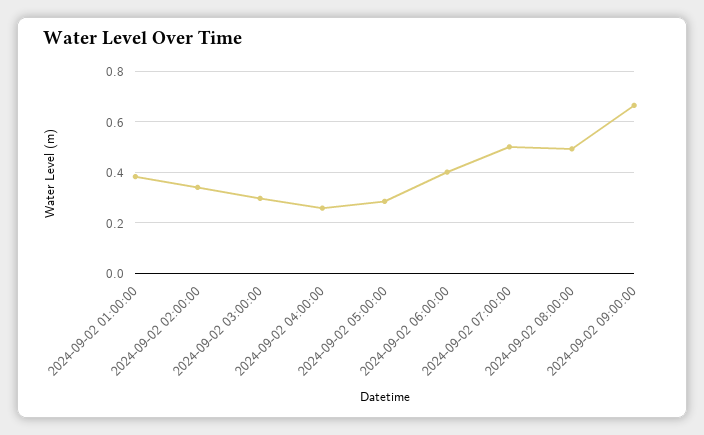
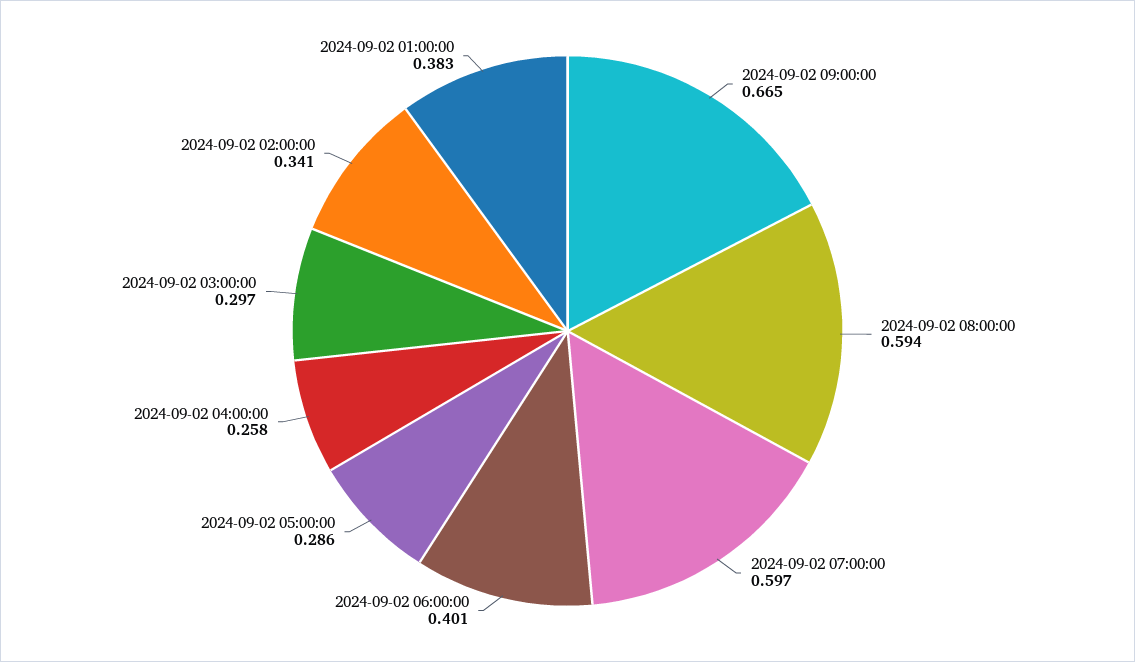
2024-09-02 07:00:00: 0.5 -> 0.597
2024-09-02 08:00:00: 0.5 -> 0.594

